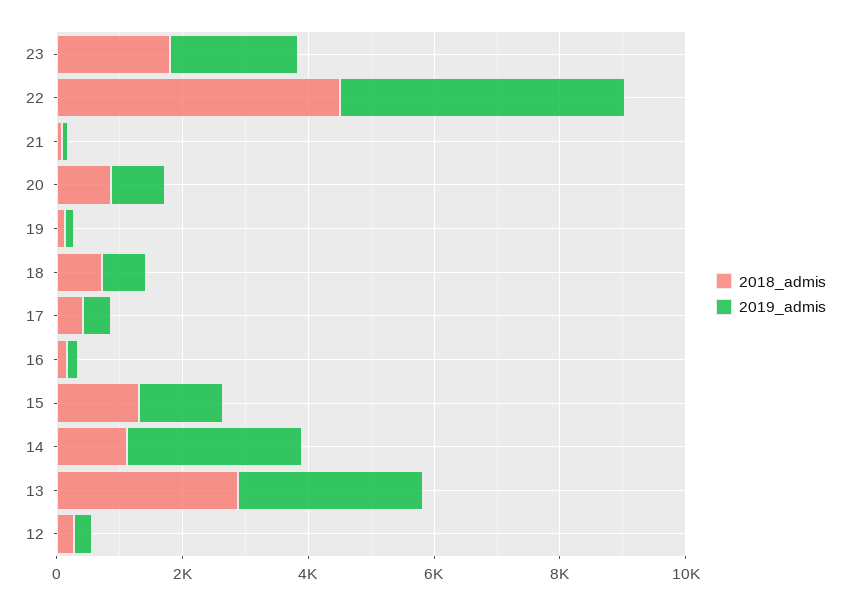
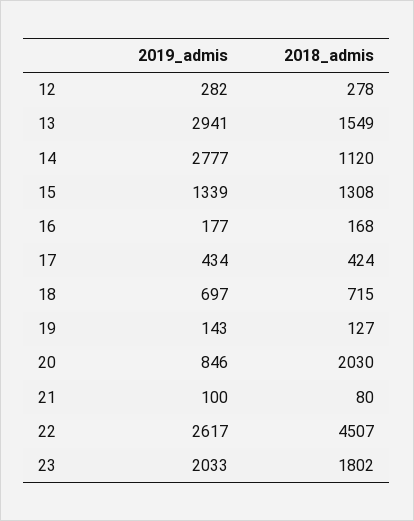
2019_admis, 22: 4500 -> 2617
2018_admis, 20: 1000 -> 2030
2018_admis, 13: 3000 -> 1549

